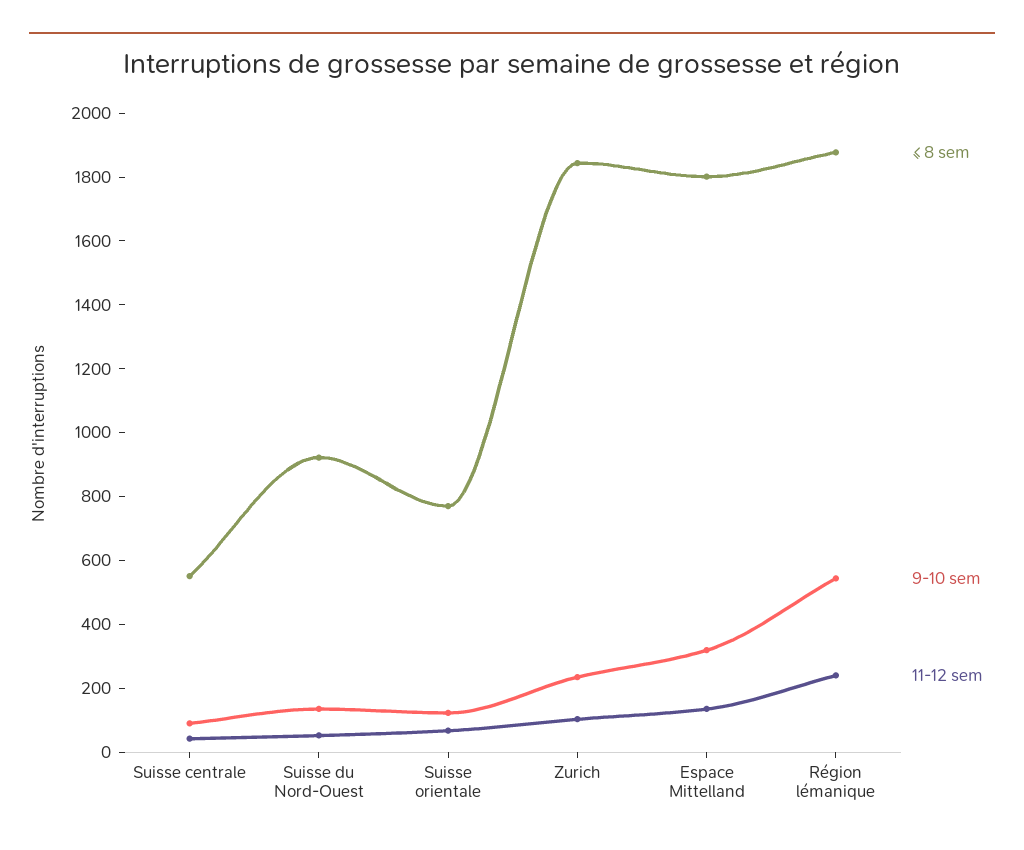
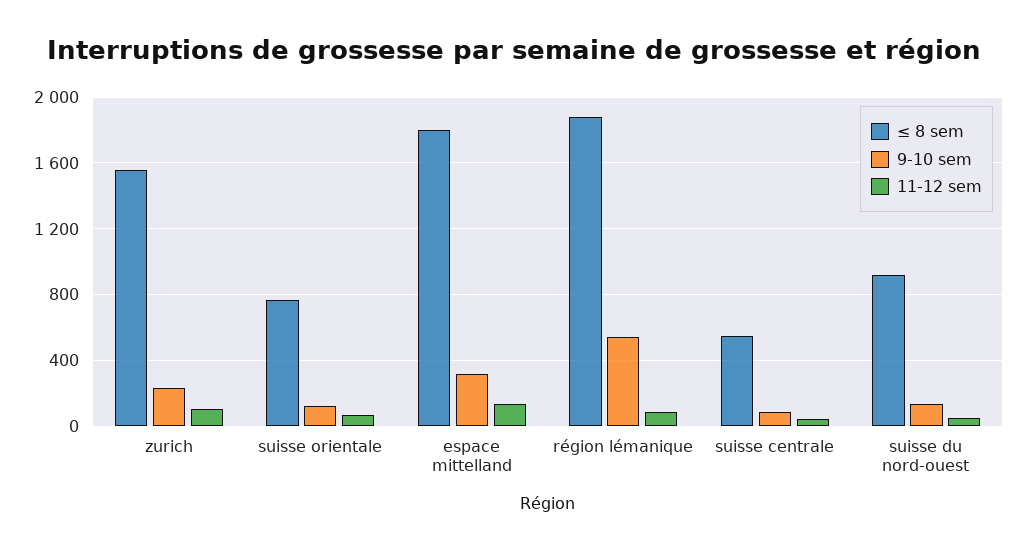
≤ 8 sem, Zurich: 1850 -> 1550
11-12 sem, Région lémanique: 250 -> 100

